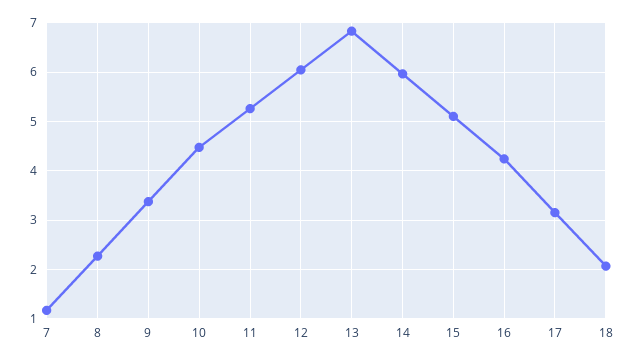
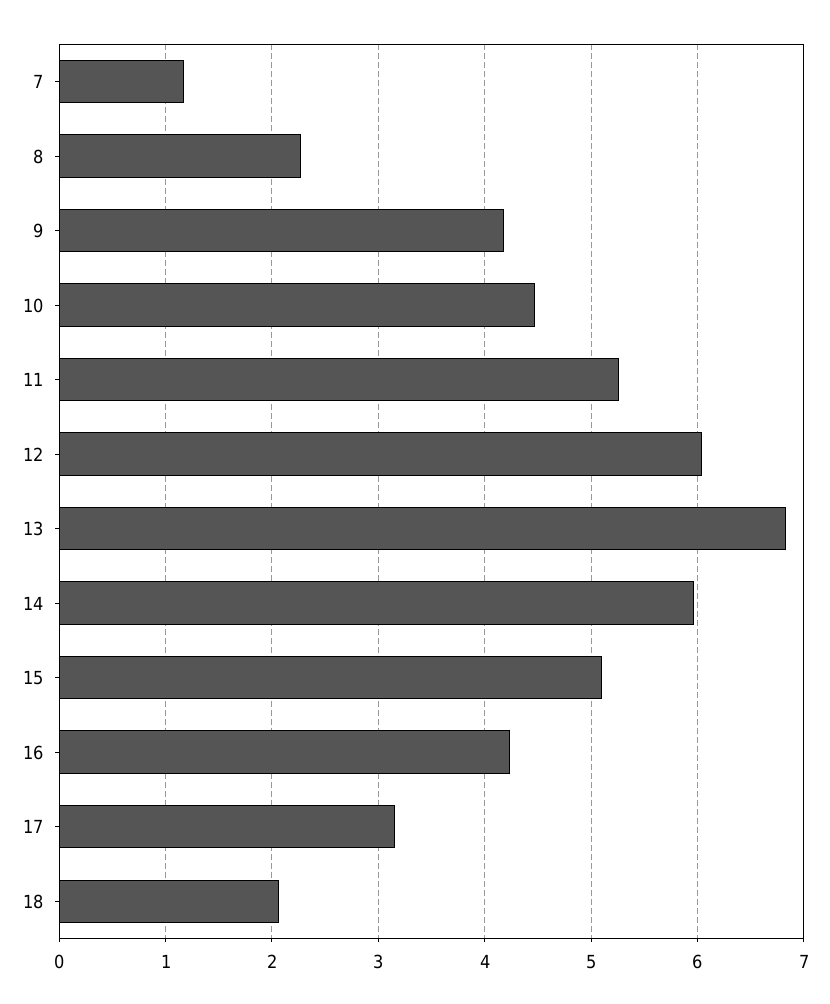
9: 3.4 -> 4.2

